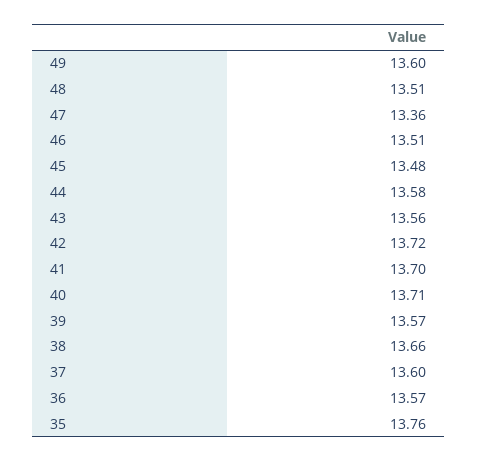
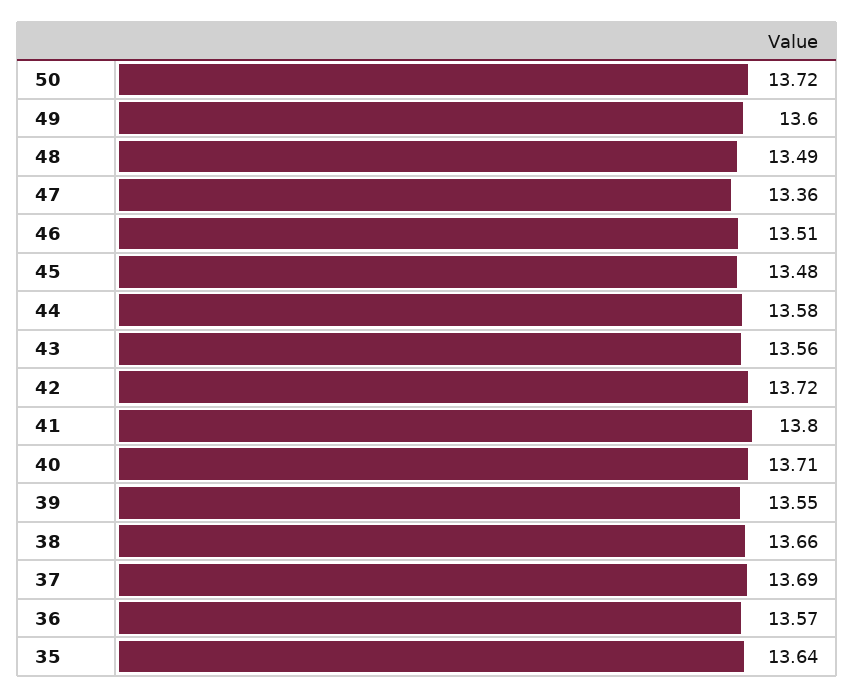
48: 13.51 -> 13.49
41: 13.7 -> 13.8
39: 13.57 -> 13.55
37: 13.6 -> 13.69
35: 13.76 -> 13.64
50: none -> 13.72

